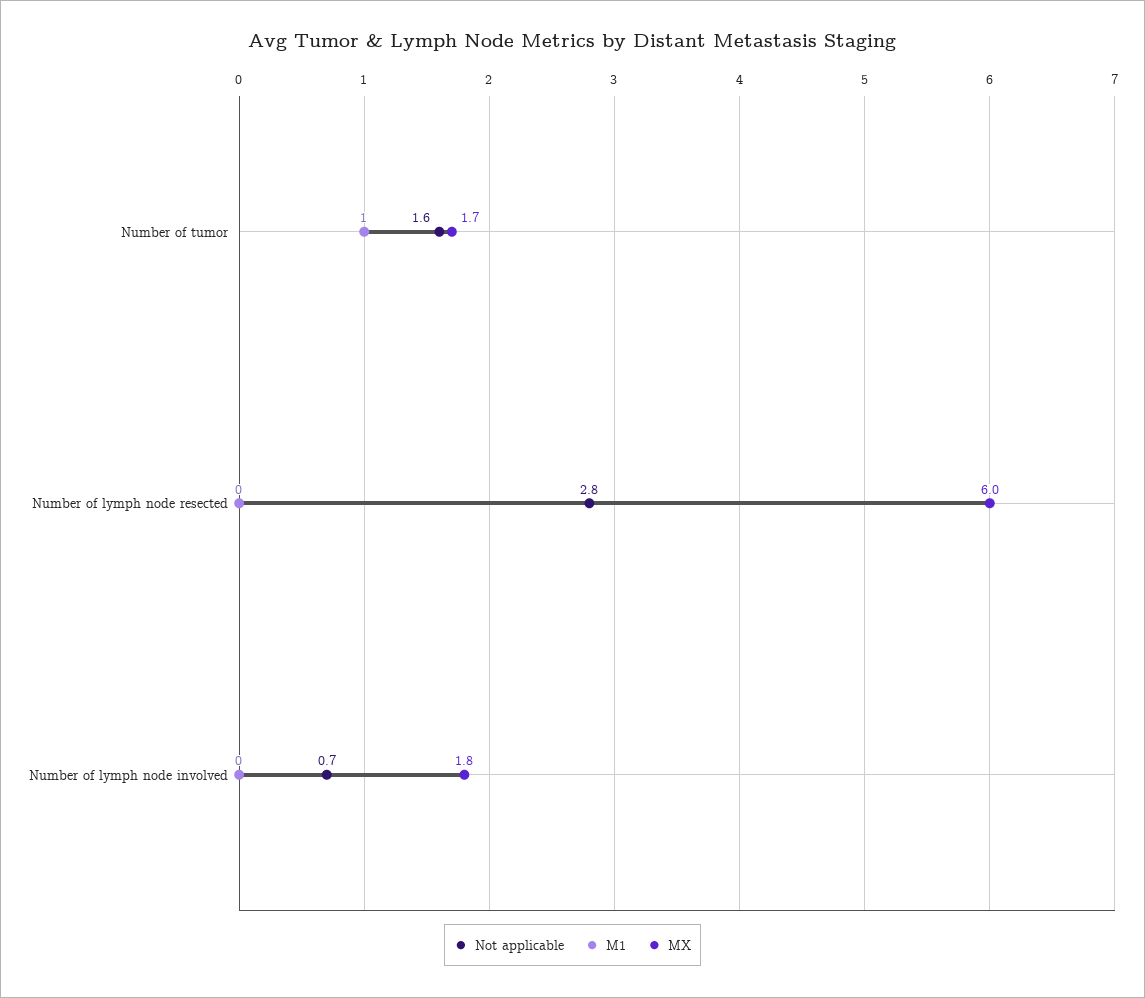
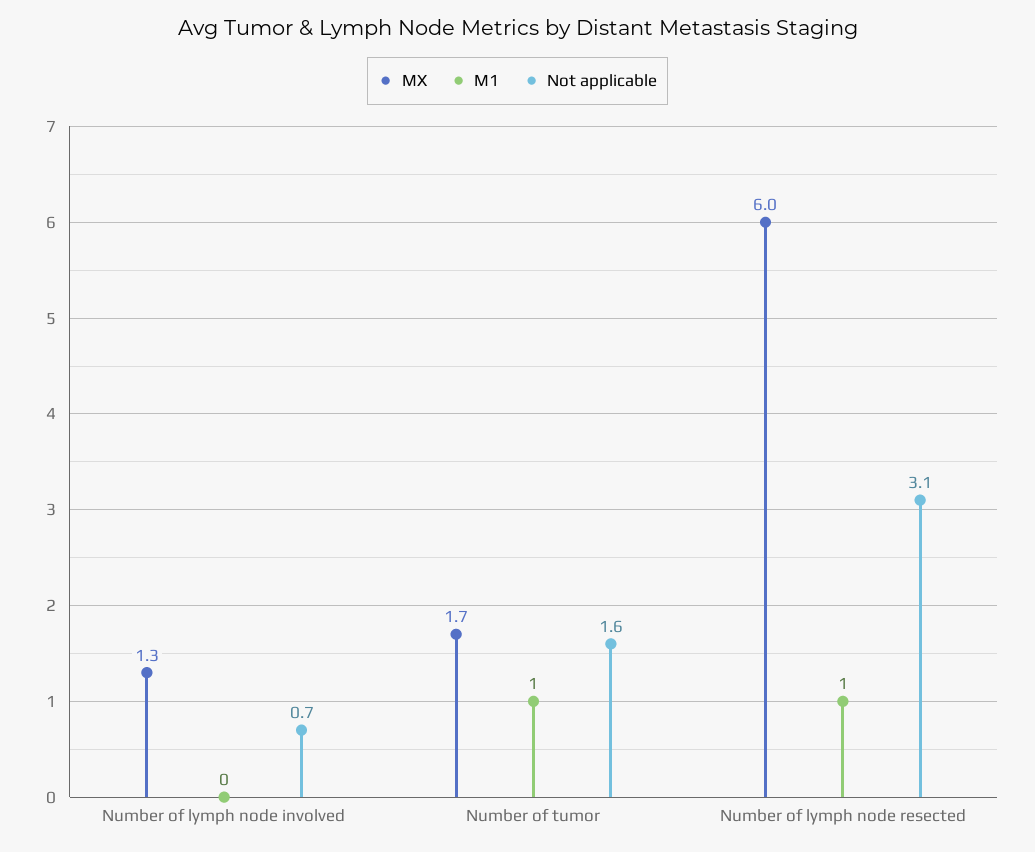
Not applicable, Number of lymph node resected: 2.8 -> 3.1
M1, Number of lymph node resected: 0 -> 1
MX, Number of lymph node involved: 1.8 -> 1.3

